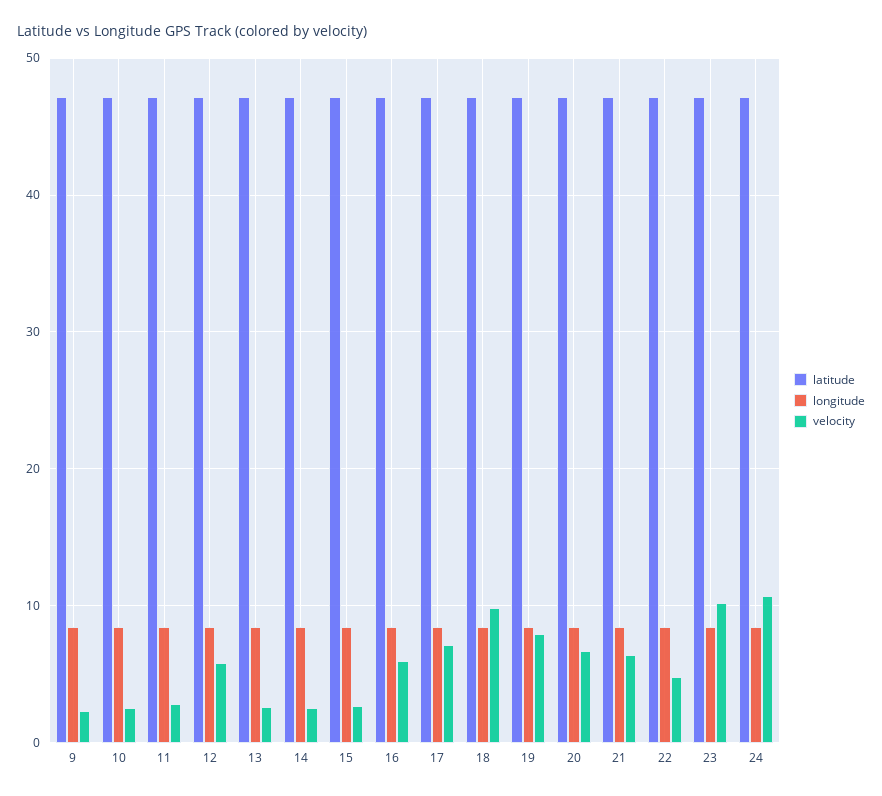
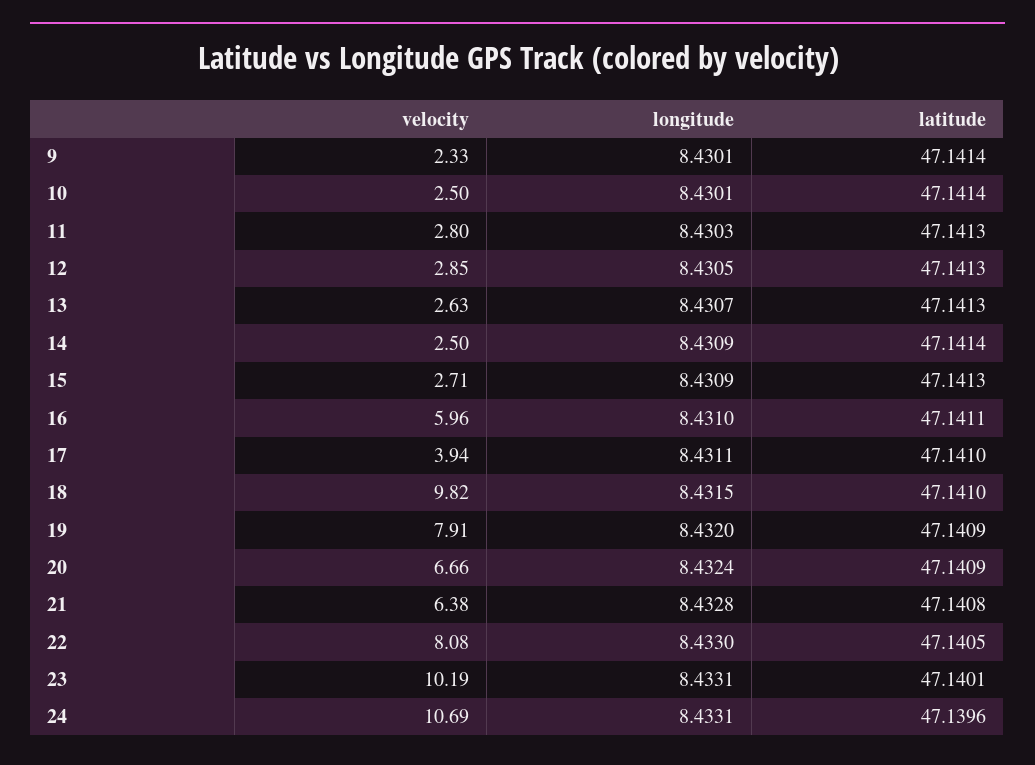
velocity, 12: 6 -> 2.85
velocity, 17: 7 -> 3.94
velocity, 22: 5 -> 8.08

